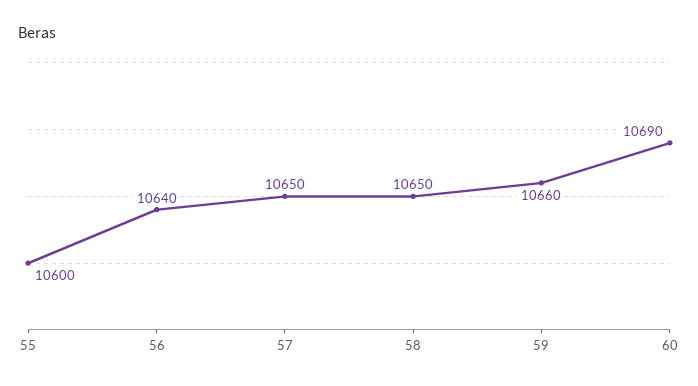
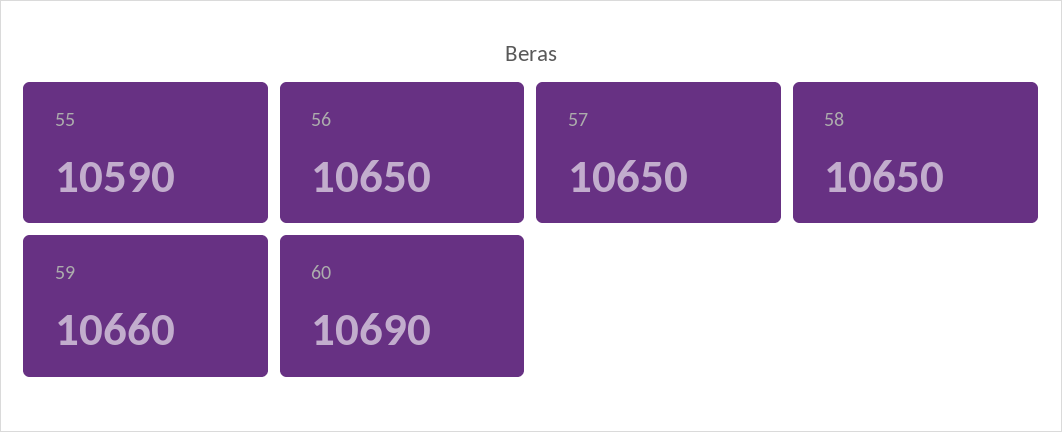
55: 10600 -> 10590
56: 10640 -> 10650

